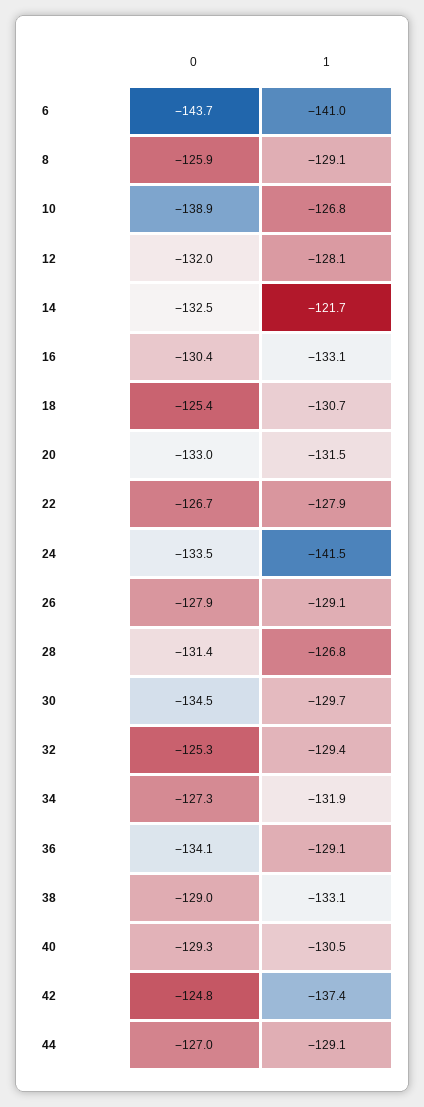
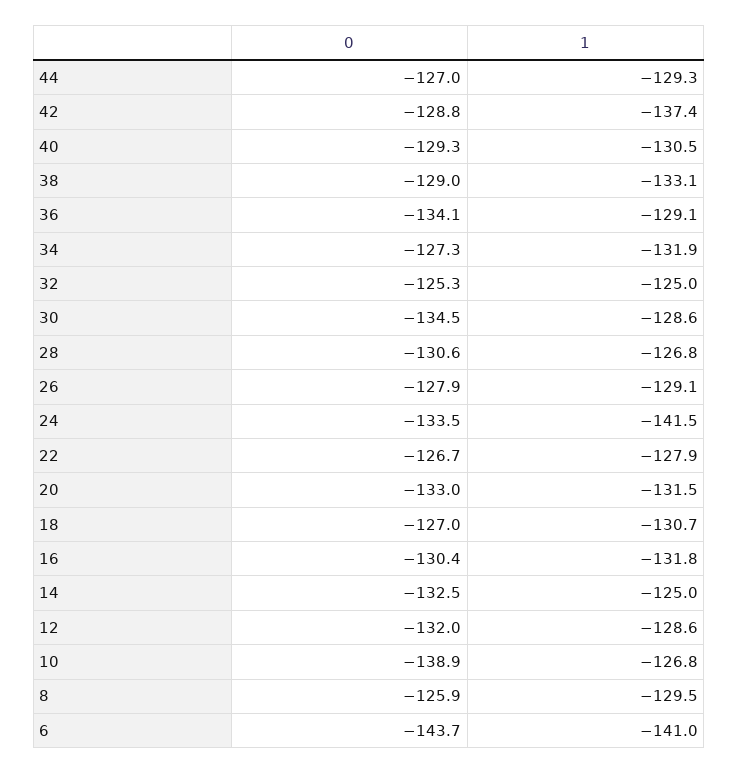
1, 8: -129.1 -> -129.5
1, 12: -128.1 -> -128.6
1, 14: -121.7 -> -125
1, 16: -133.1 -> -131.8
0, 18: -125.4 -> -127
0, 28: -131.4 -> -130.6
1, 30: -129.7 -> -128.6
1, 32: -129.4 -> -125
0, 42: -124.8 -> -128.8
1, 44: -129.1 -> -129.3

